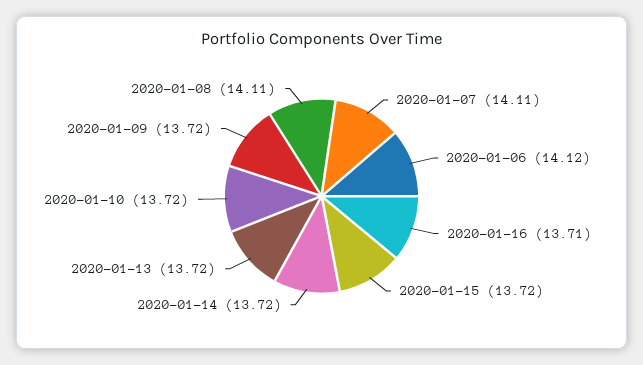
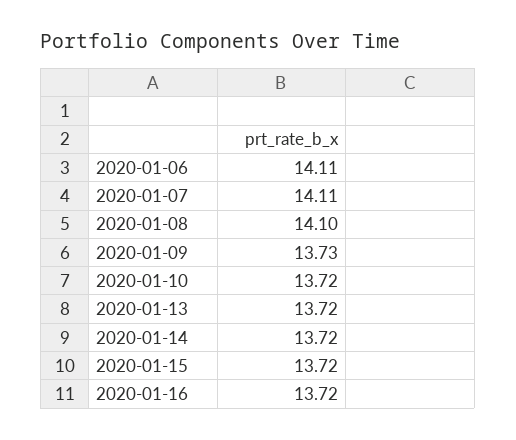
2020-01-06: 14.12 -> 14.11
2020-01-16: 13.71 -> 13.72
2020-01-09: 13.72 -> 13.73
2020-01-08: 14.11 -> 14.1

